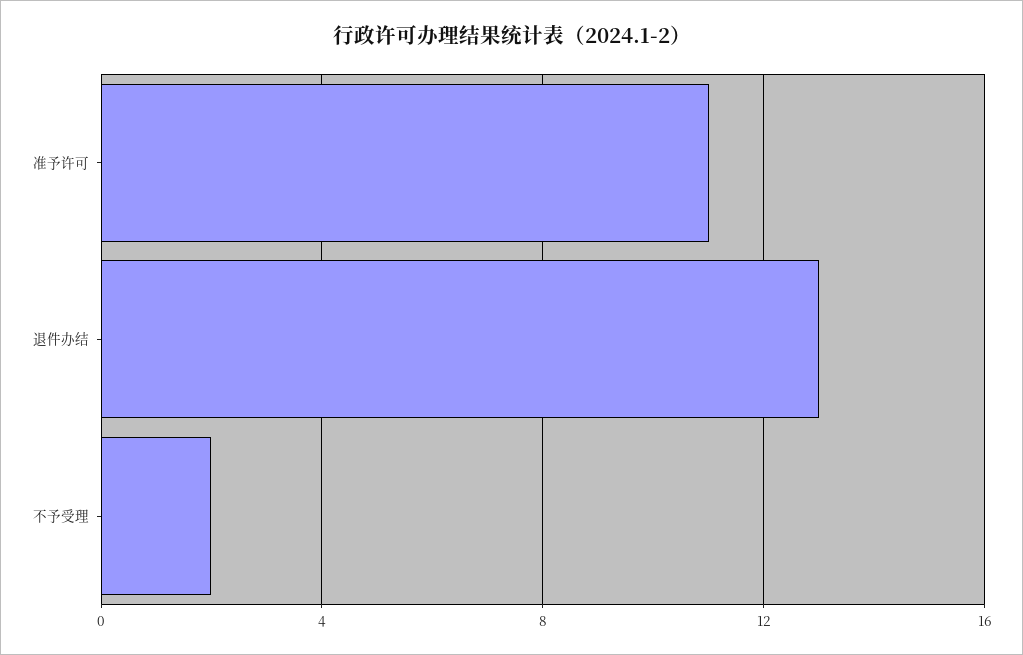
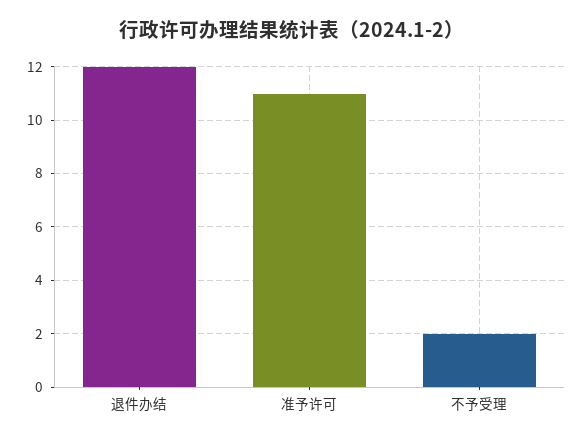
退件办结: 13 -> 12

